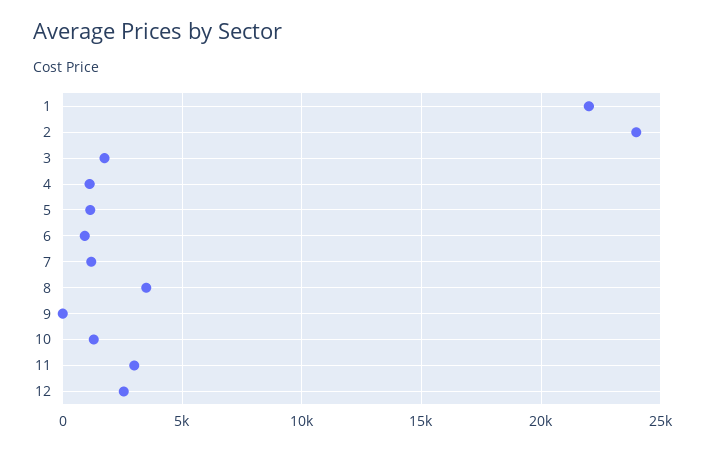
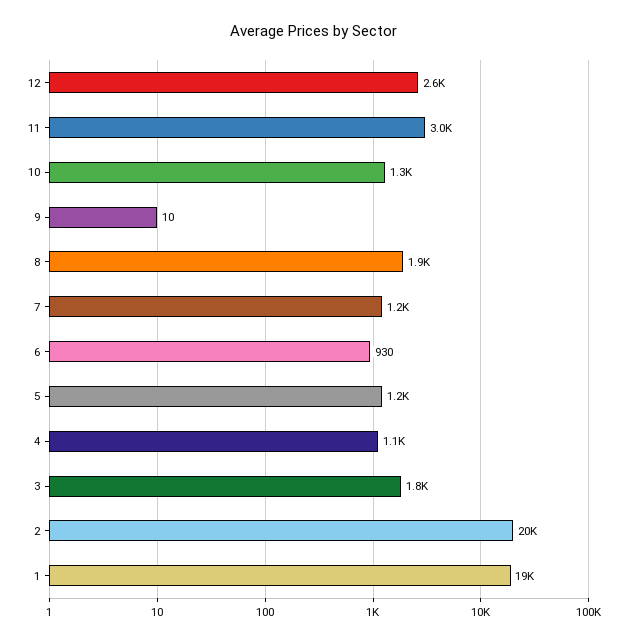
1: 22000 -> 19000
2: 24000 -> 20000
8: 3500 -> 1900

